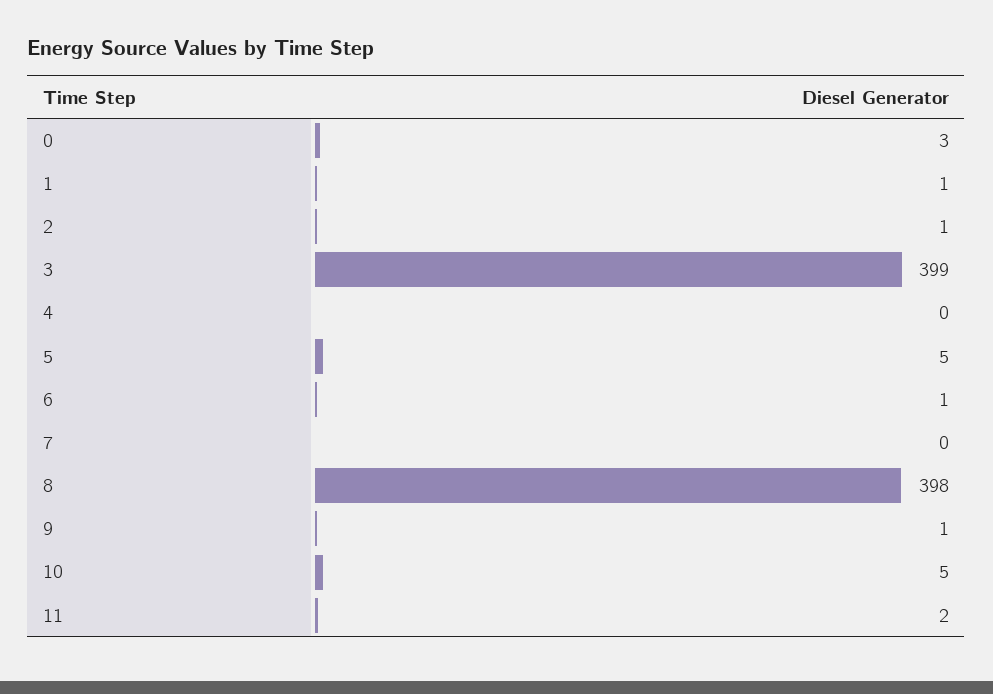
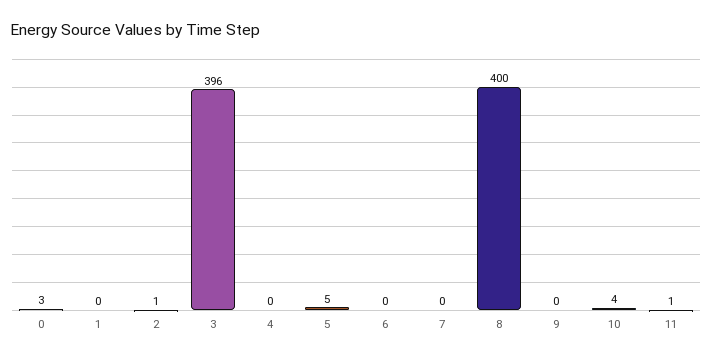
1: 1 -> 0
3: 399 -> 396
6: 1 -> 0
8: 398 -> 400
9: 1 -> 0
10: 5 -> 4
11: 2 -> 1

